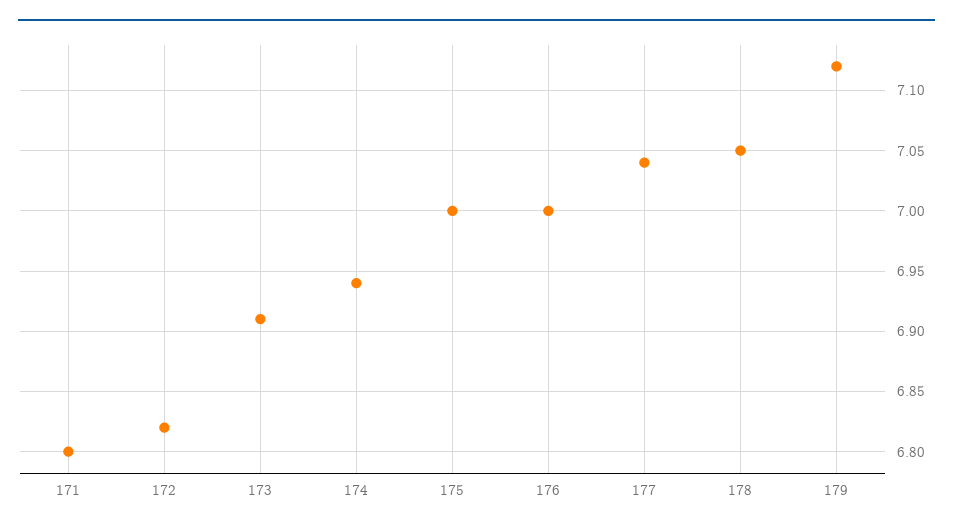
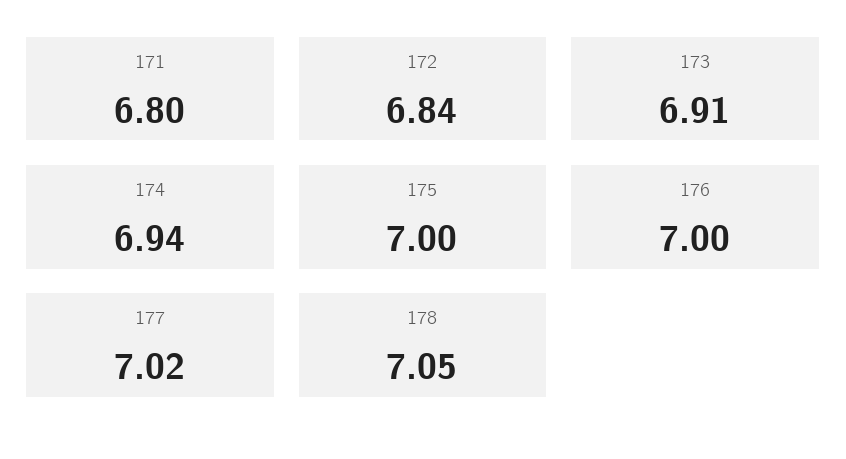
172: 6.82 -> 6.84
177: 7.04 -> 7.02
179: 7.12 -> none

